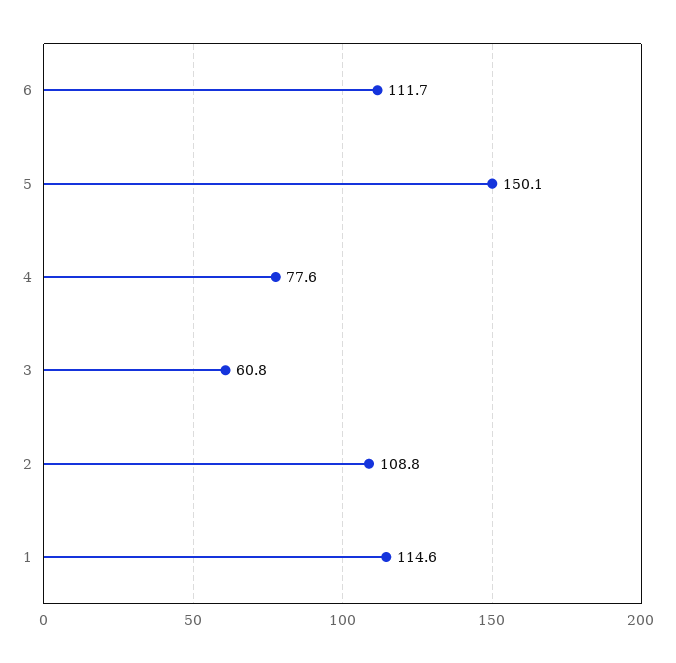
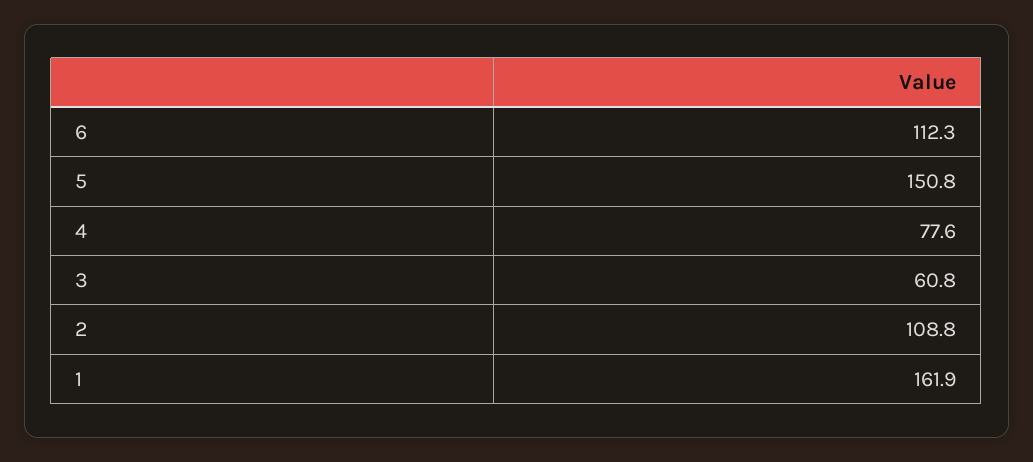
6: 111.7 -> 112.3
5: 150.1 -> 150.8
1: 114.6 -> 161.9

